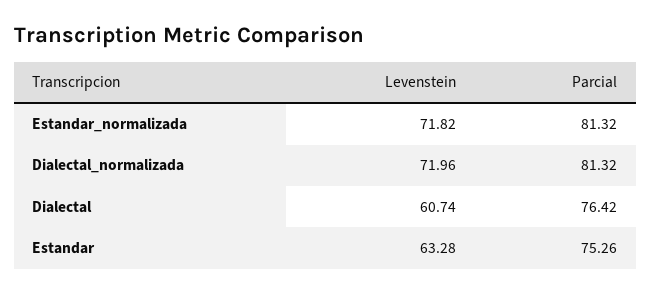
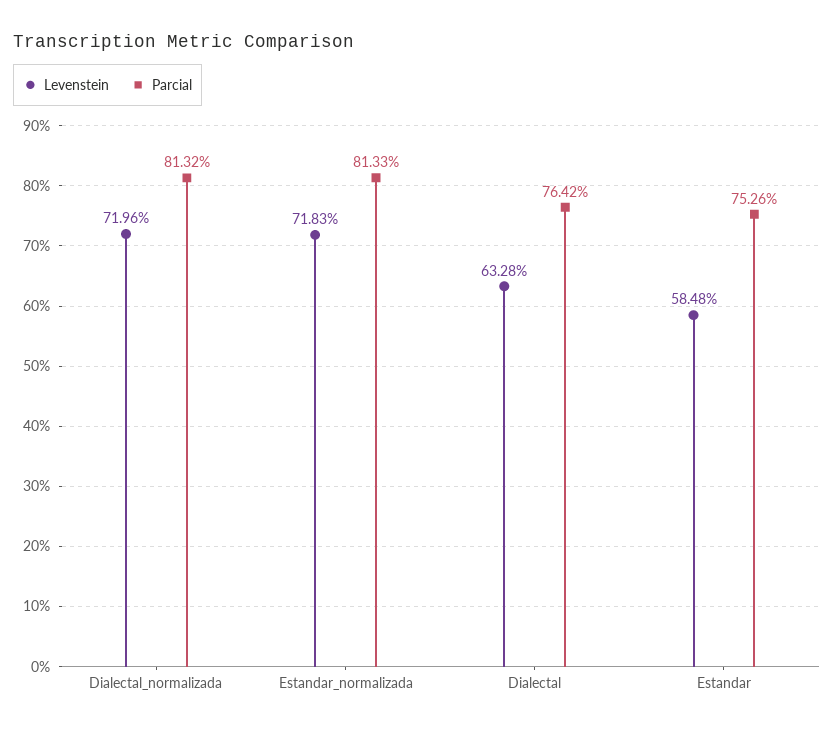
Levenstein, Estandar_normalizada: 71.82 -> 71.83
Parcial, Estandar_normalizada: 81.32 -> 81.33
Levenstein, Dialectal: 60.74 -> 63.28
Levenstein, Estandar: 63.28 -> 58.48

